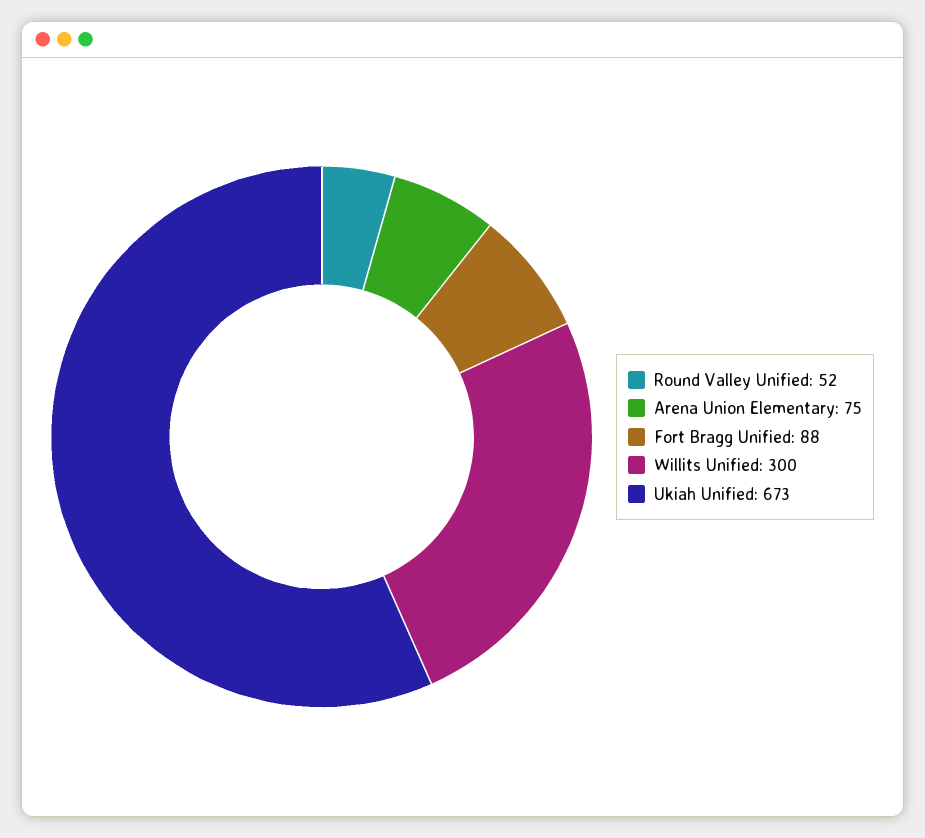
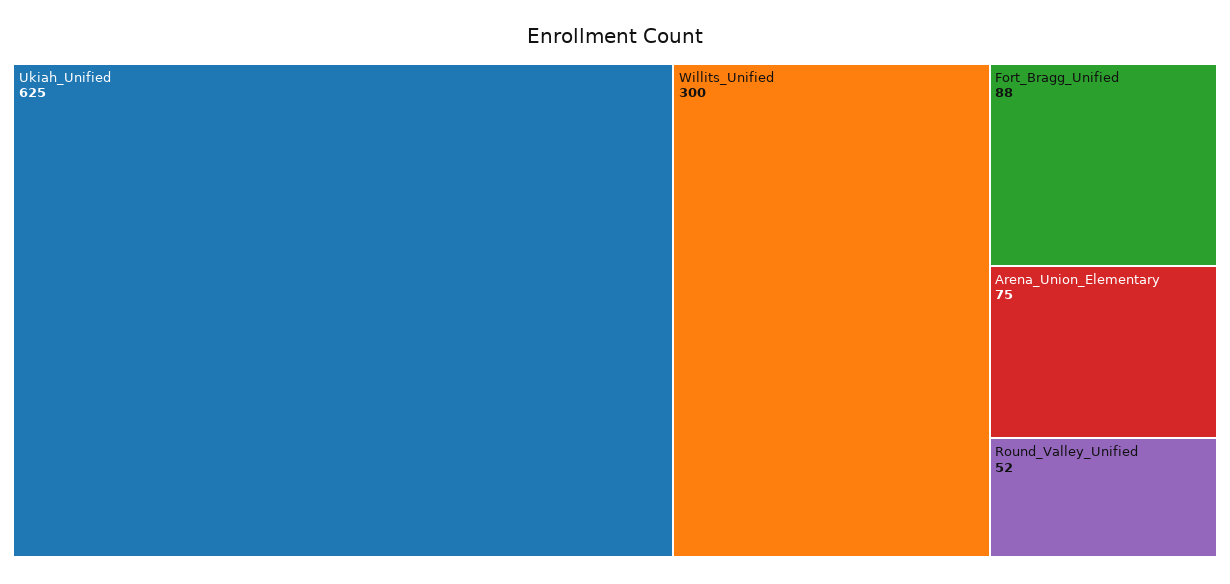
Ukiah Unified: 673 -> 625

